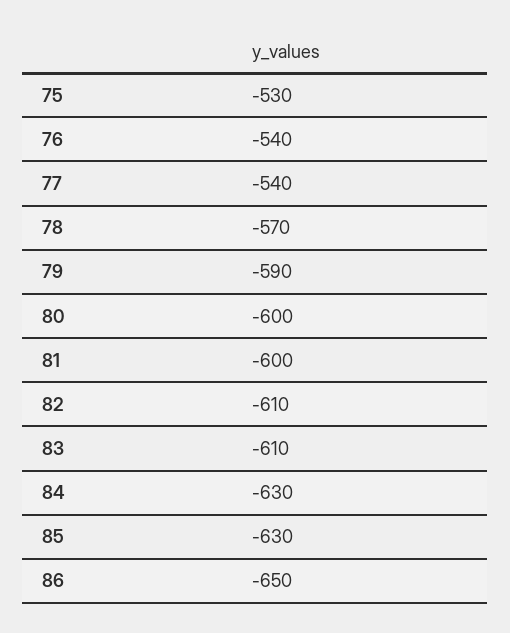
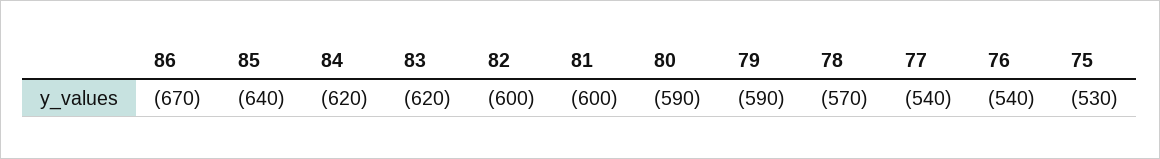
80: -600 -> -590
82: -610 -> -600
83: -610 -> -620
84: -630 -> -620
85: -630 -> -640
86: -650 -> -670

